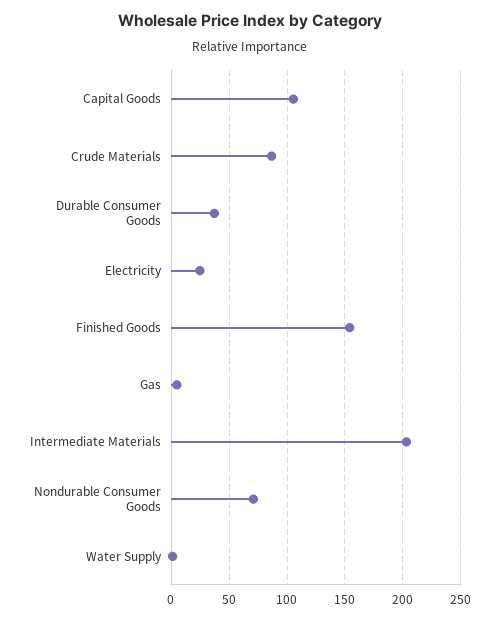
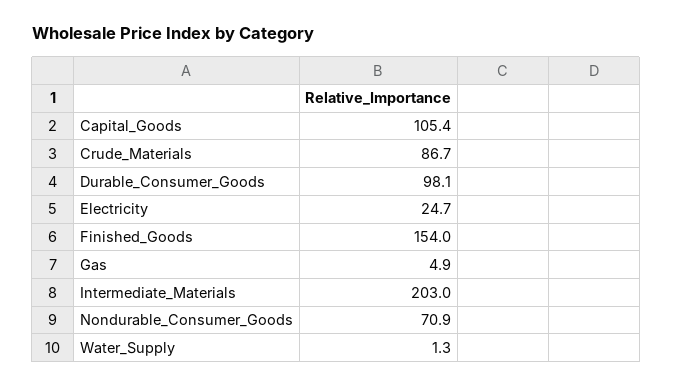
Durable Consumer Goods: 40 -> 98.1

